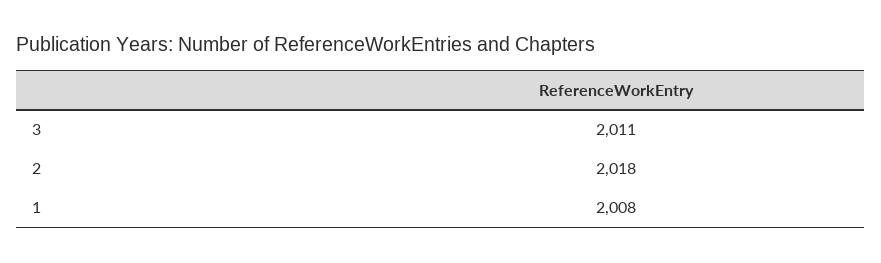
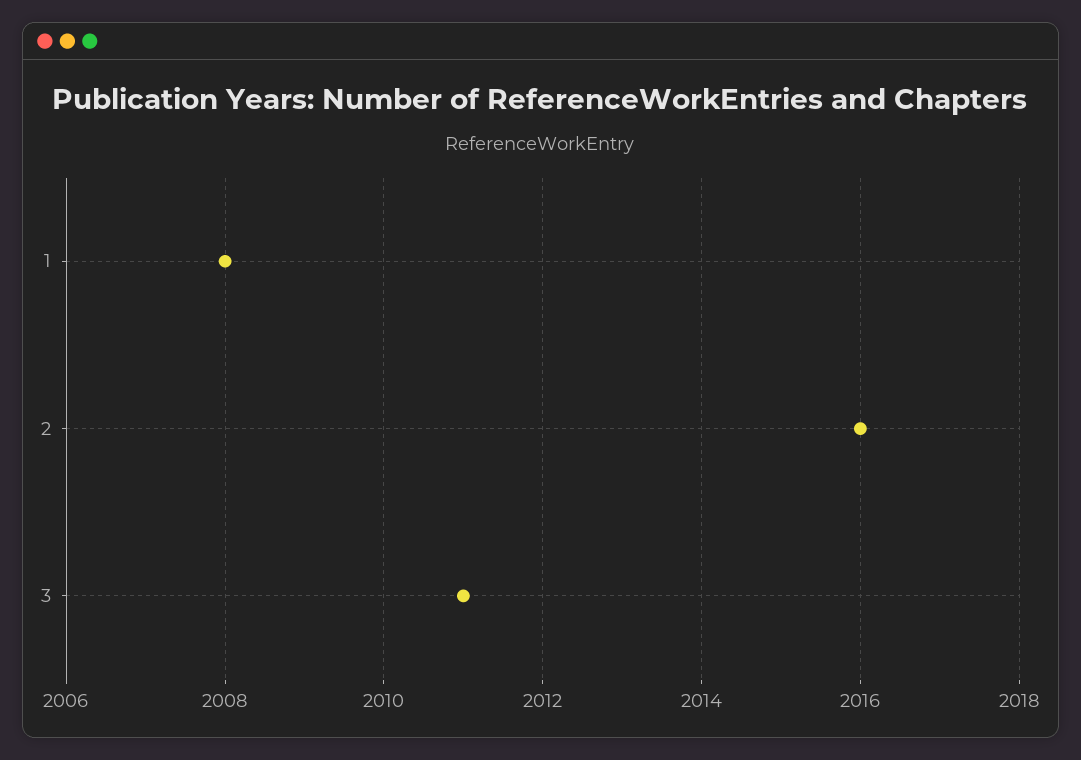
2: 2018 -> 2016

